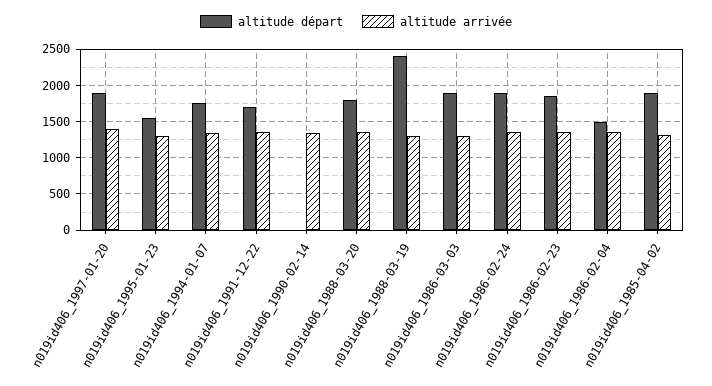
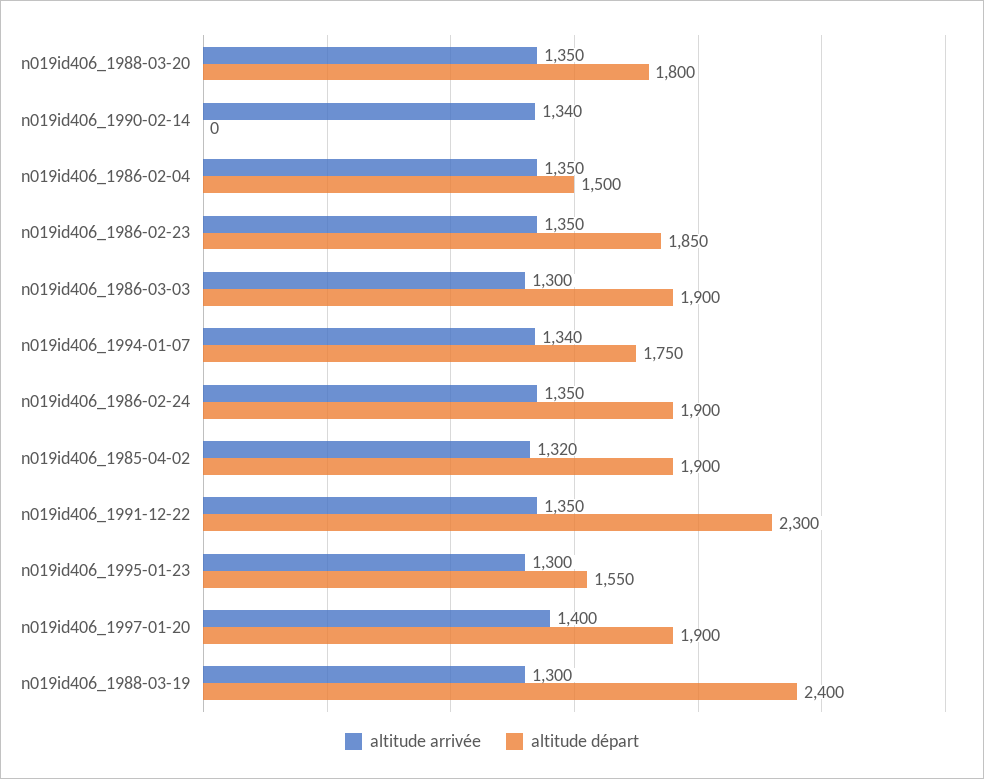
altitude départ, n019id406_1991-12-22: 1700 -> 2300

